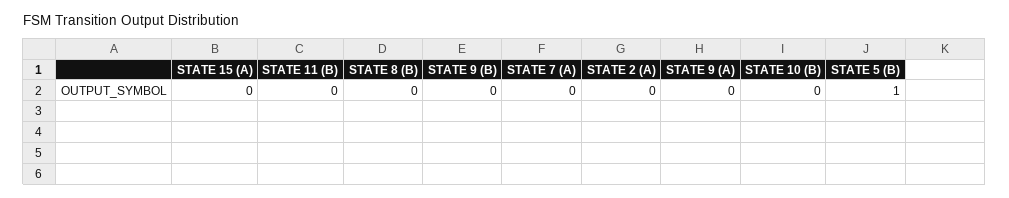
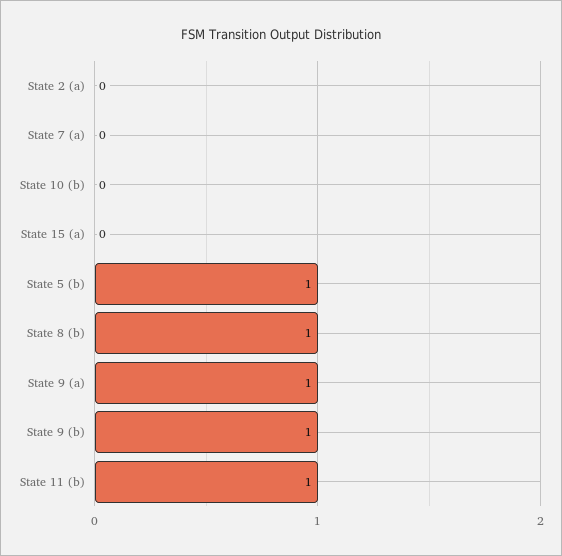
STATE 11 (B): 0 -> 1
STATE 8 (B): 0 -> 1
STATE 9 (B): 0 -> 1
STATE 9 (A): 0 -> 1

